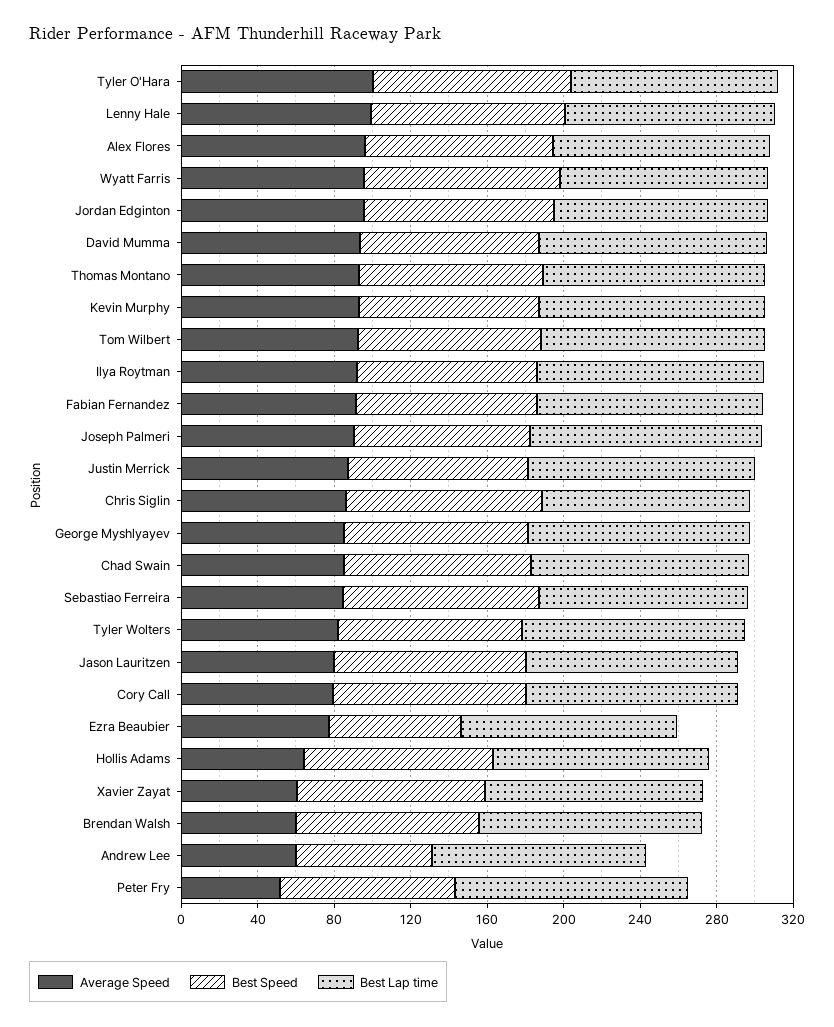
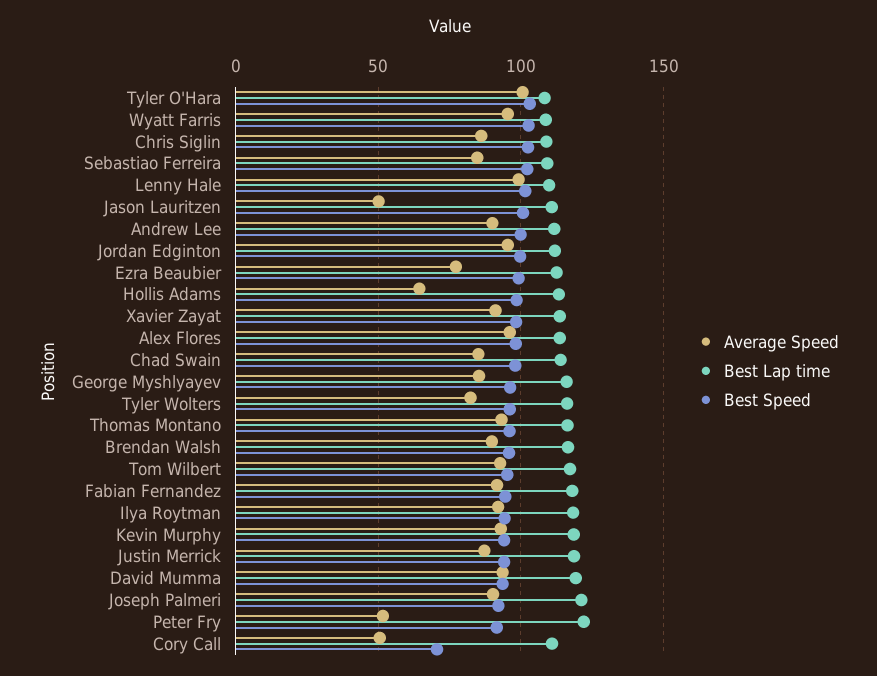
Average Speed, Jason Lauritzen: 80 -> 50
Average Speed, Cory Call: 80 -> 50
Best Speed, Cory Call: 100 -> 70
Best Speed, Ezra Beaubier: 70 -> 100
Average Speed, Xavier Zayat: 60 -> 90
Average Speed, Brendan Walsh: 60 -> 90
Average Speed, Andrew Lee: 60 -> 90
Best Speed, Andrew Lee: 70 -> 100

